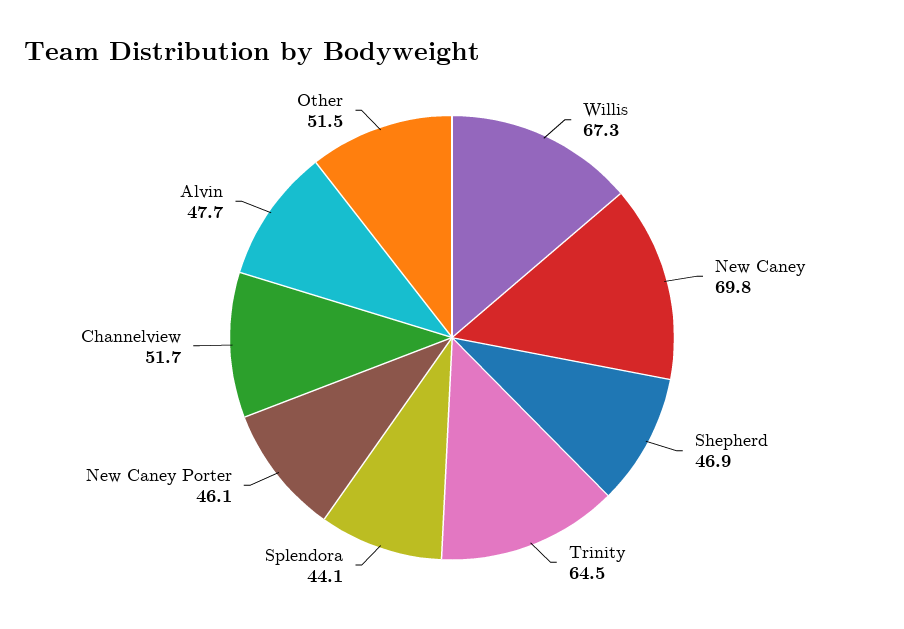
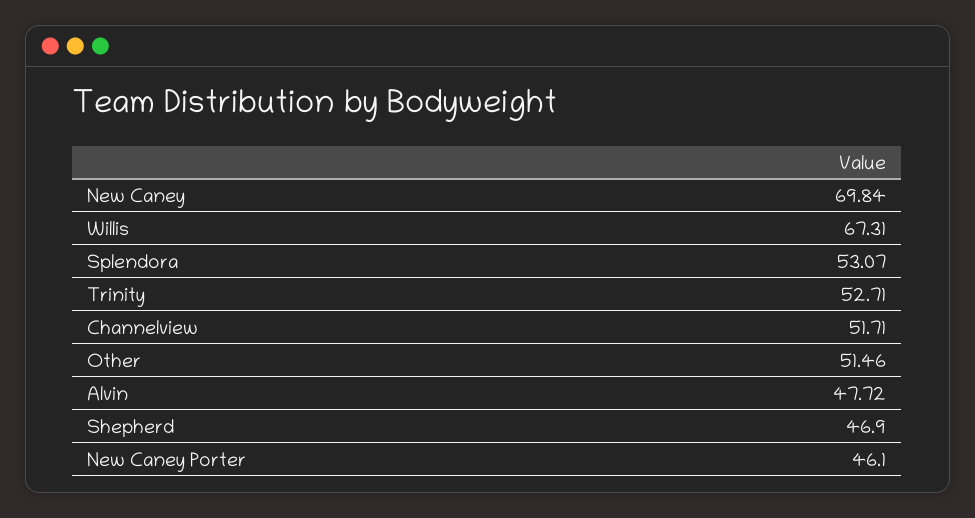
Trinity: 64.5 -> 52.71
Splendora: 44.1 -> 53.07

